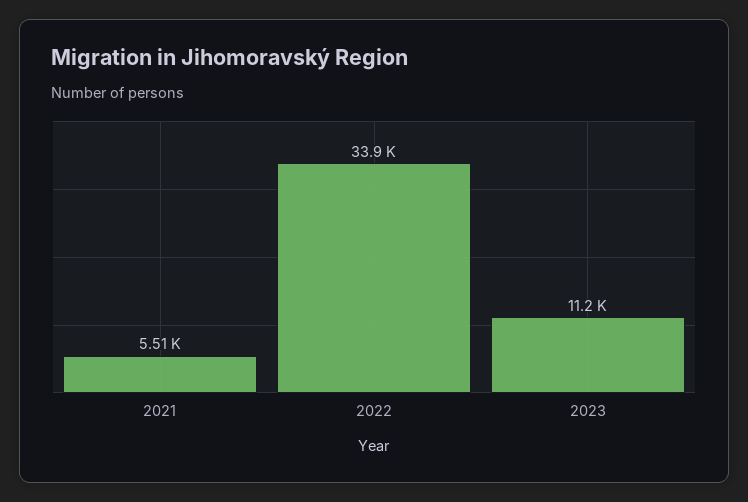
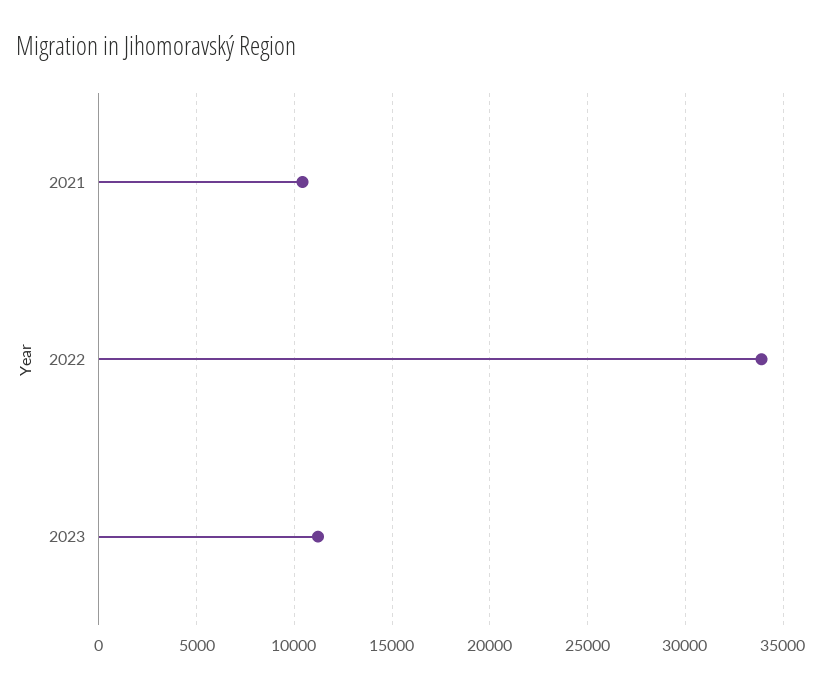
2021: 5510 -> 10500

